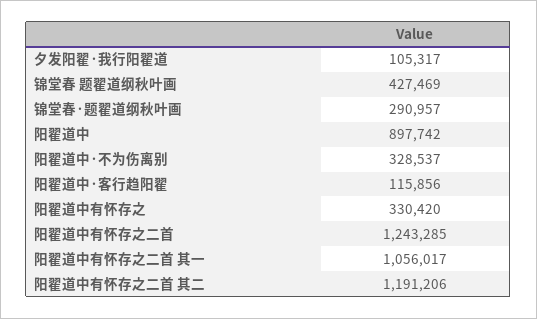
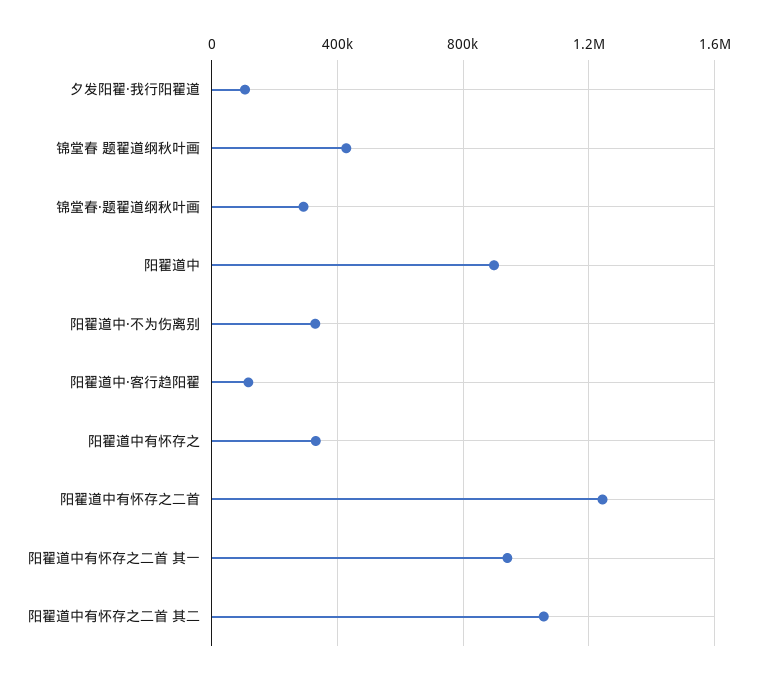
阳翟道中有怀存之二首 其一: 1056017 -> 950000
阳翟道中有怀存之二首 其二: 1191206 -> 1050000

